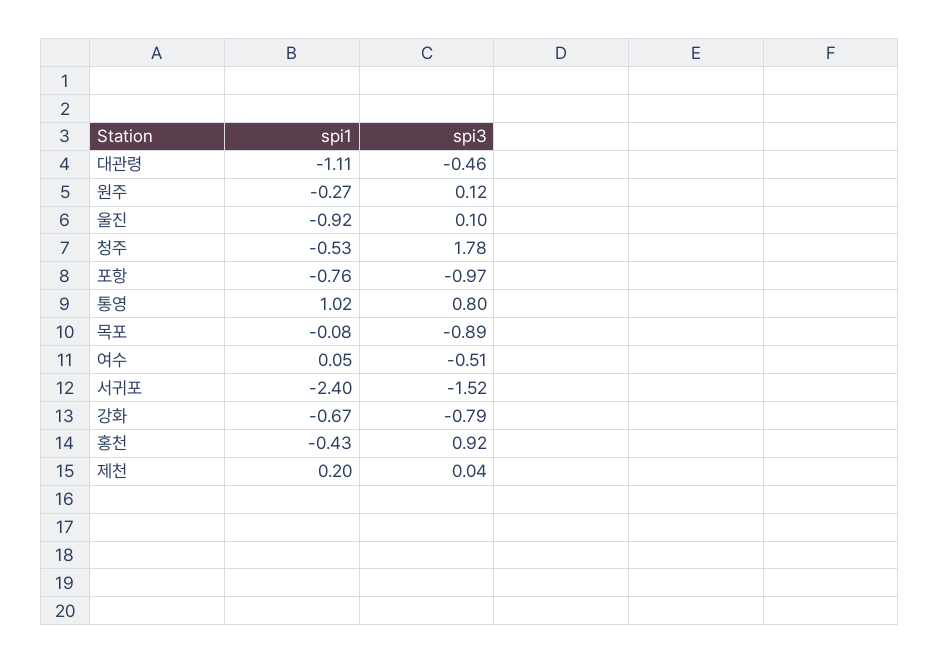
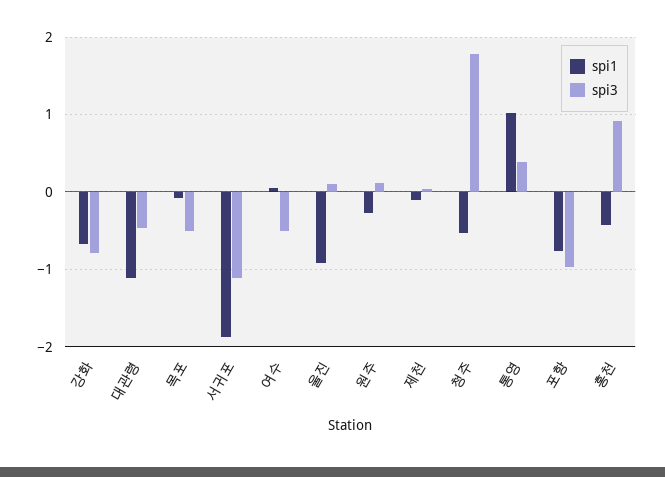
spi3, 통영: 0.8 -> 0.4
spi3, 목포: -0.89 -> -0.5
spi1, 서귀포: -2.4 -> -1.9
spi3, 서귀포: -1.52 -> -1.1
spi1, 제천: 0.2 -> -0.1

